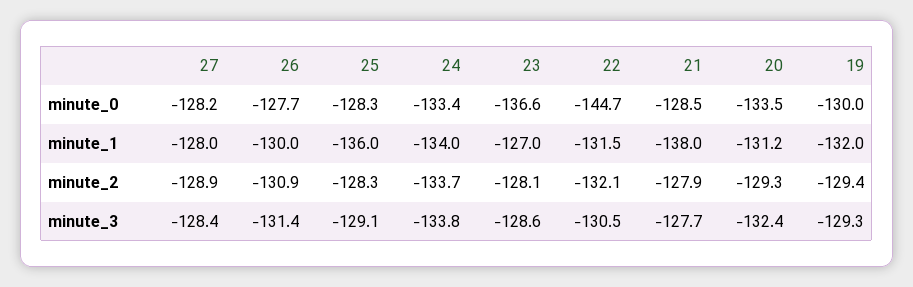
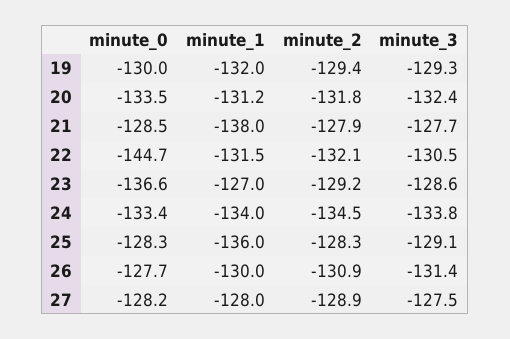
24, minute_2: -133.7 -> -134.5
23, minute_2: -128.1 -> -129.2
20, minute_2: -129.3 -> -131.8
27, minute_3: -128.4 -> -127.5

